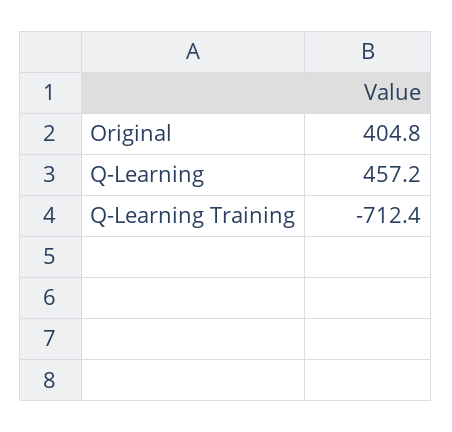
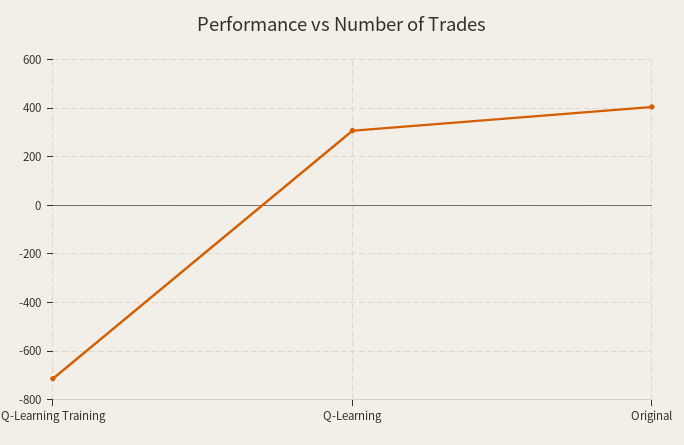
Q-Learning: 457.2 -> 300

